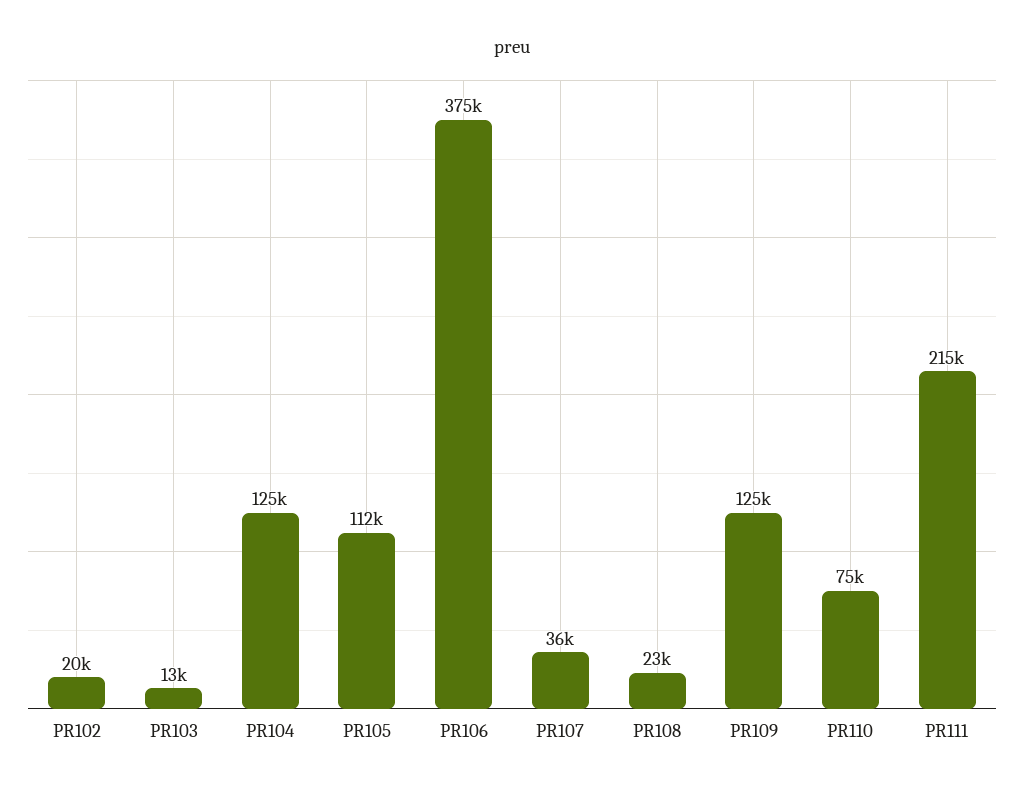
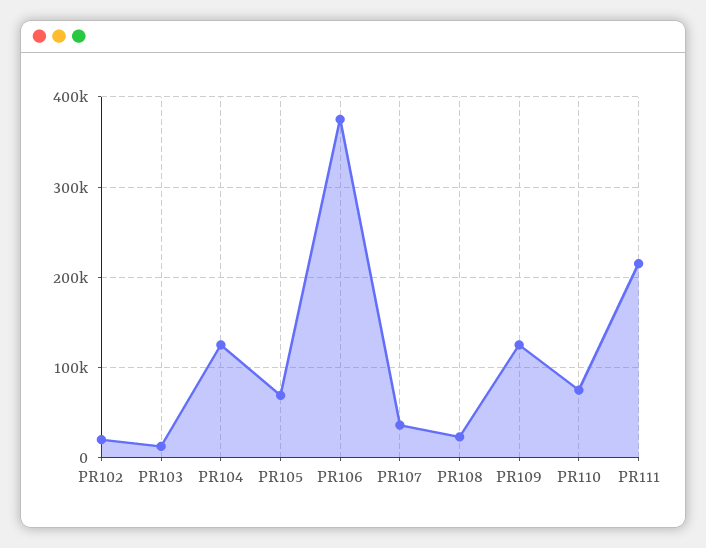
PR105: 112000 -> 70000

